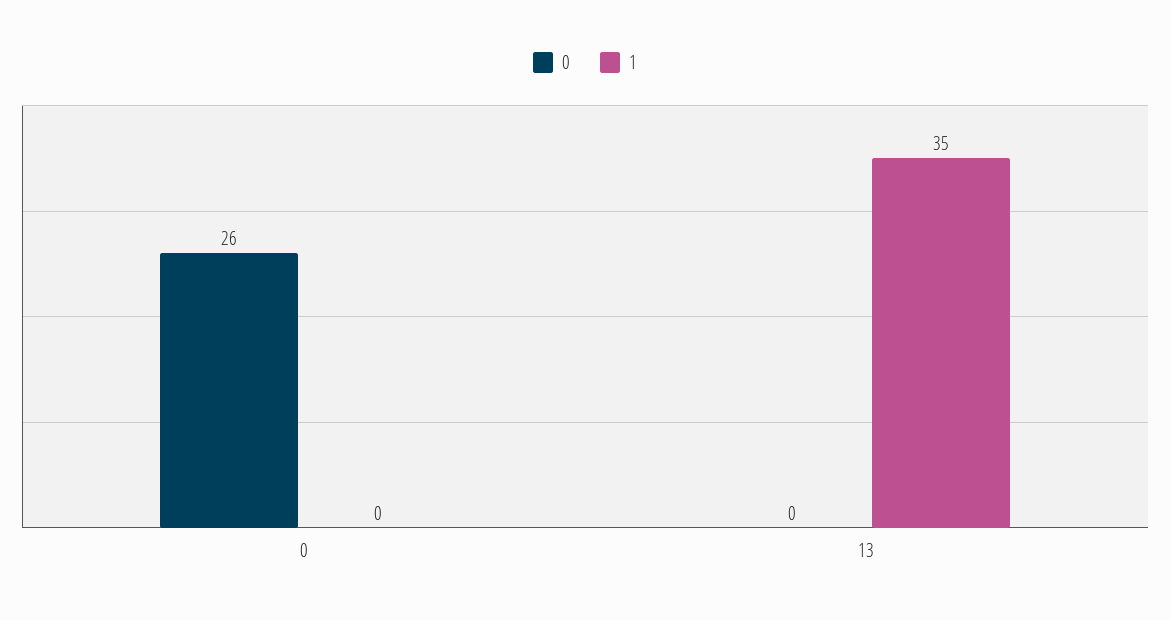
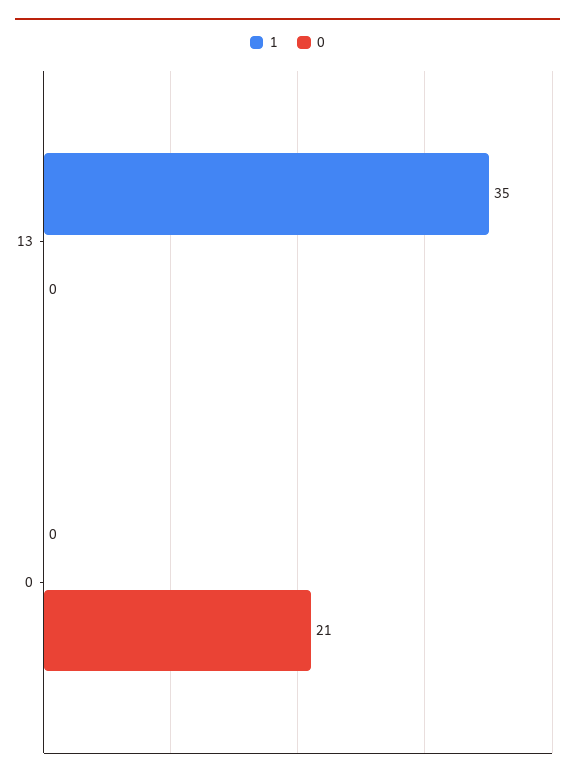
0, 0: 26 -> 21

